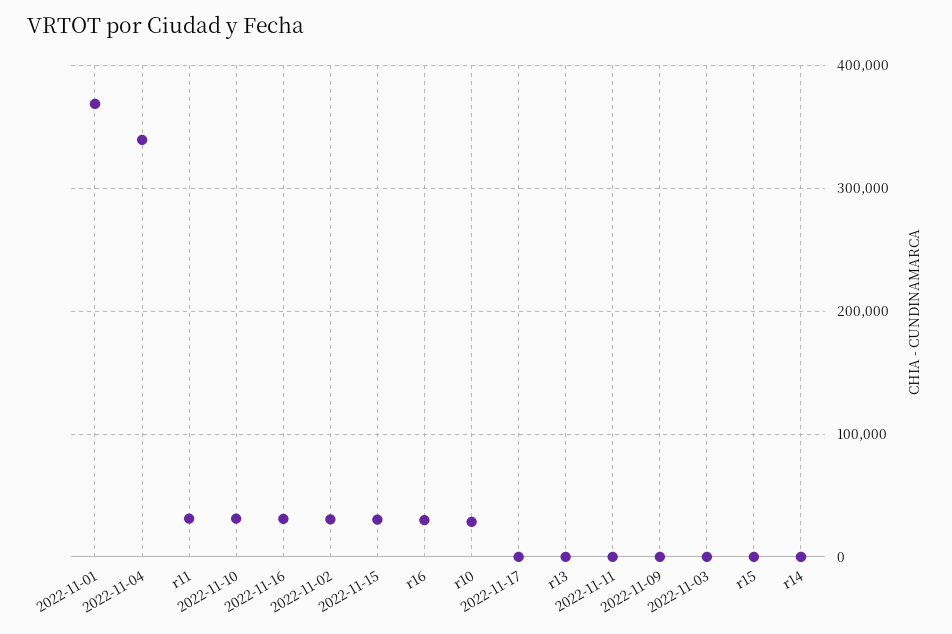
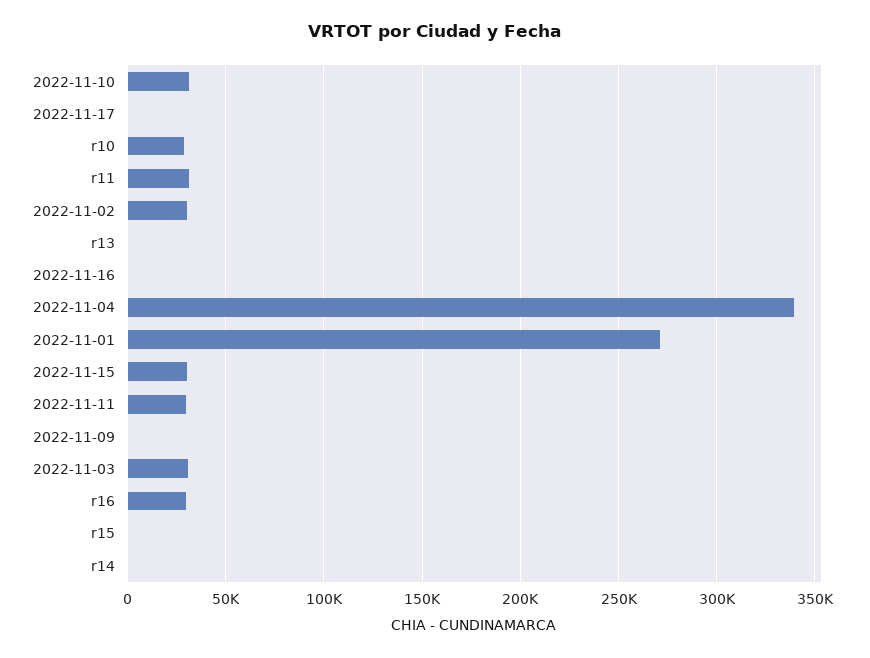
2022-11-01: 370000 -> 270000
2022-11-16: 30000 -> 0
2022-11-11: 0 -> 30000
2022-11-03: 0 -> 30000

